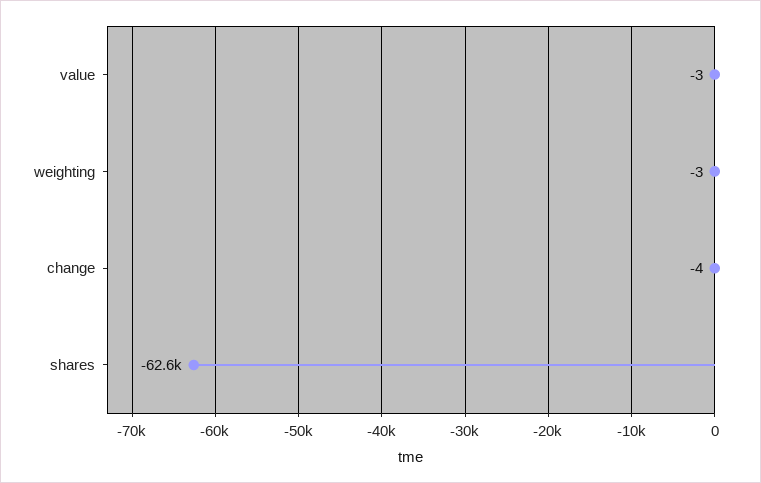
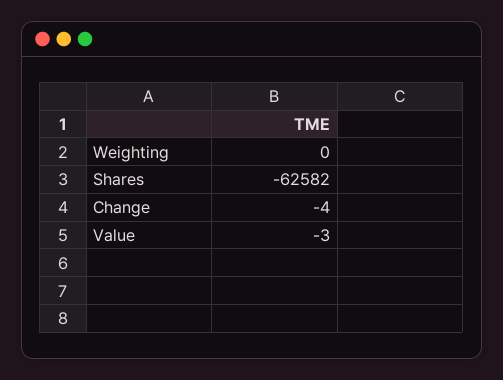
weighting: -3 -> 0

